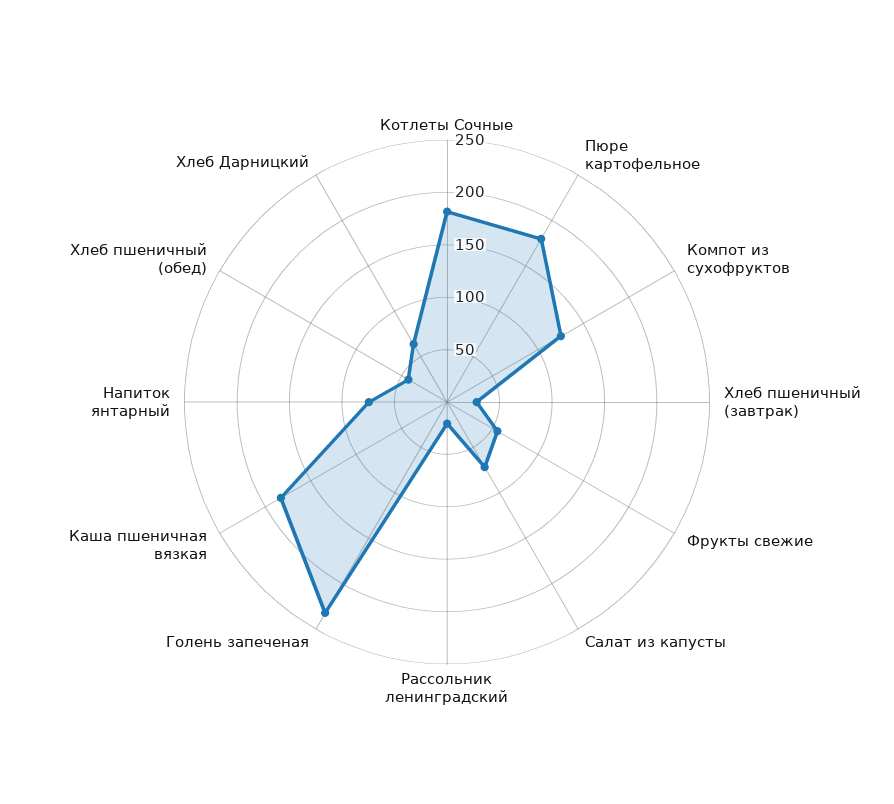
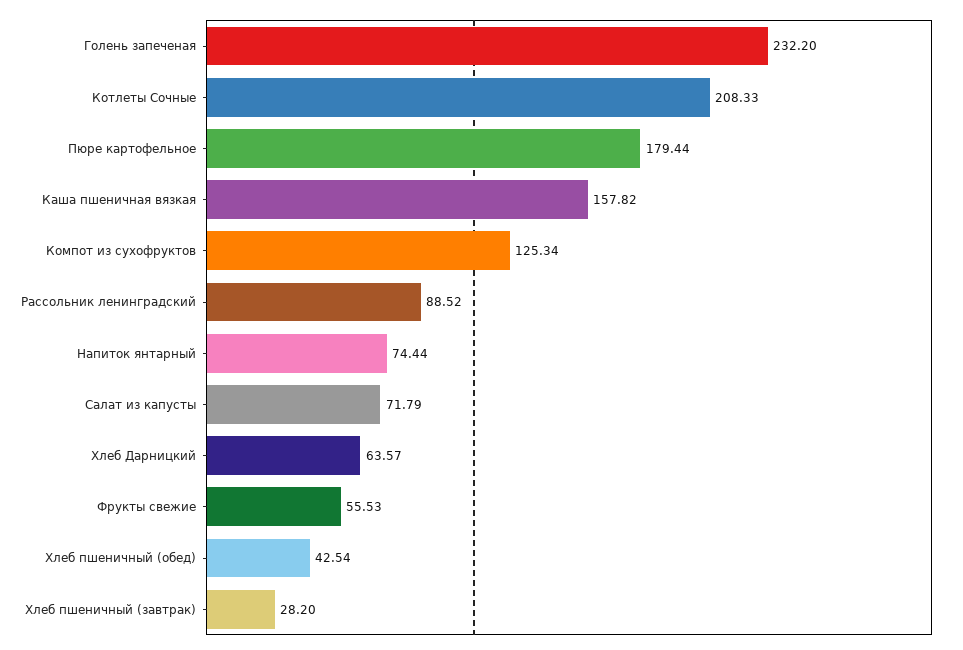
Котлеты Сочные: 180 -> 208.33
Рассольник ленинградский: 20 -> 88.52
Каша пшеничная вязкая: 180 -> 157.82

